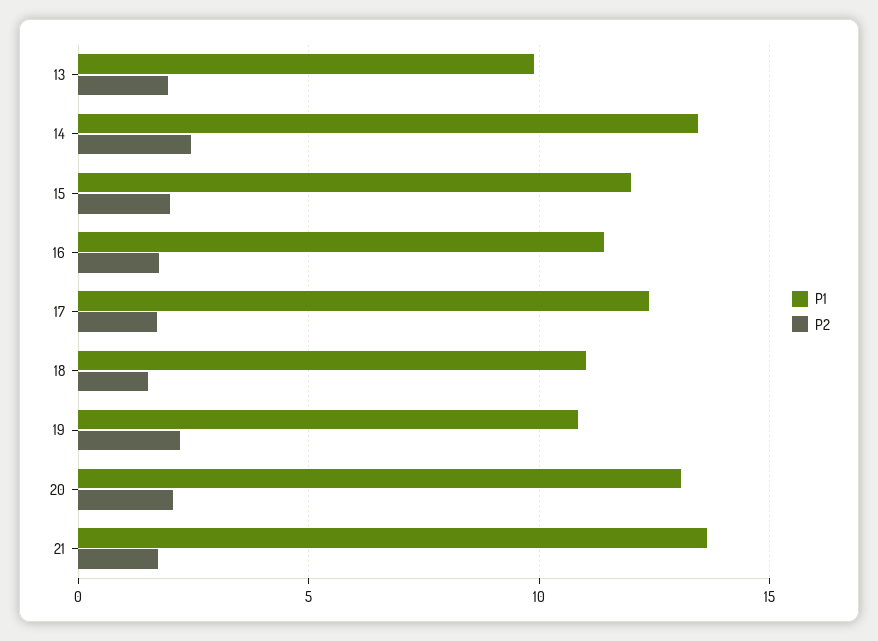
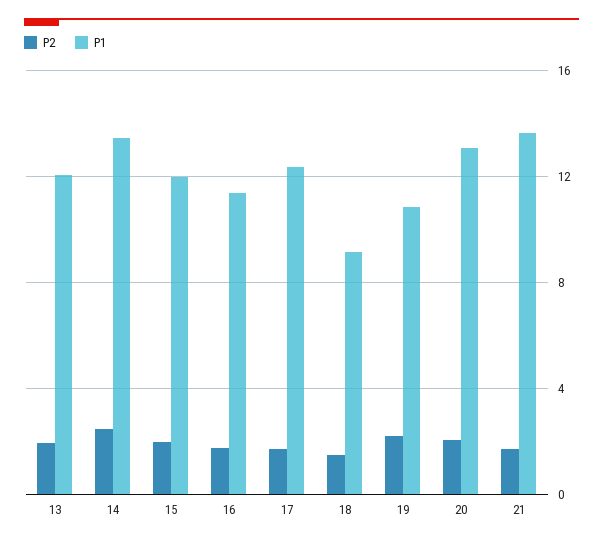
P1, 13: 10 -> 12
P1, 18: 11 -> 9

